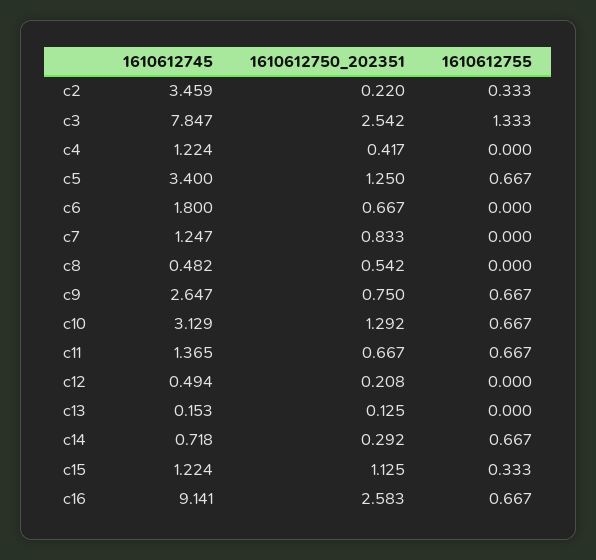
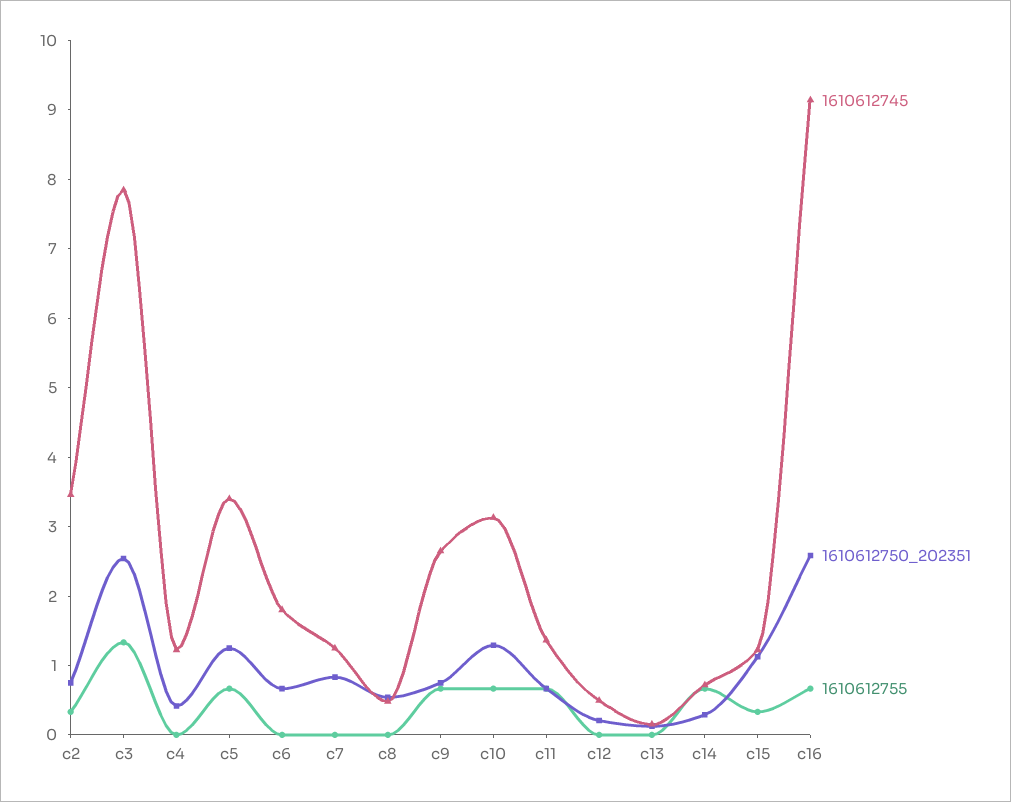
1610612750_202351, c2: 0.22 -> 0.8

